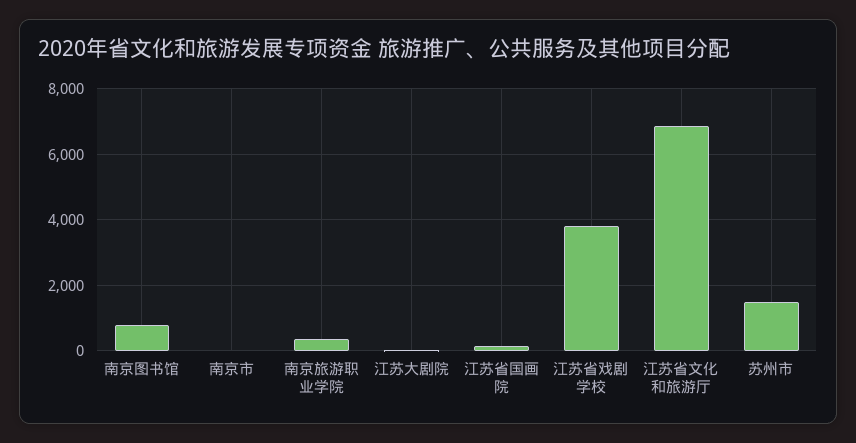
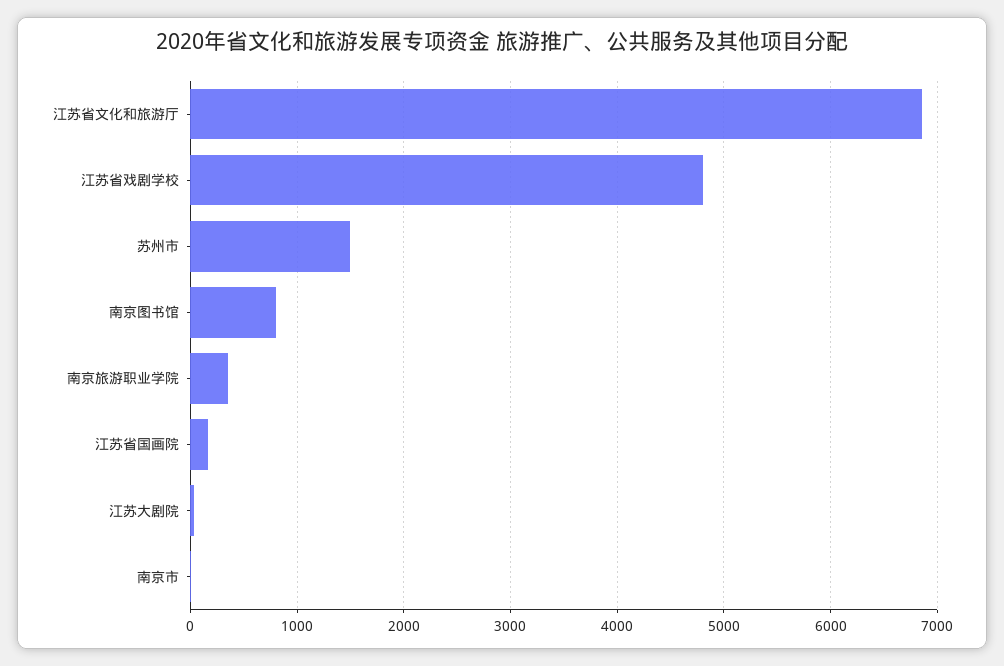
江苏省戏剧学校: 3800 -> 4800

